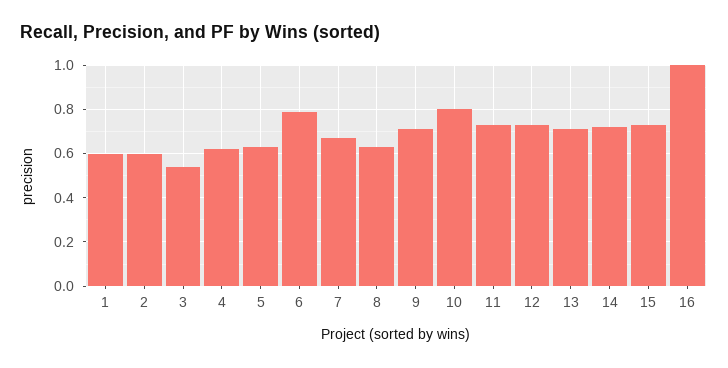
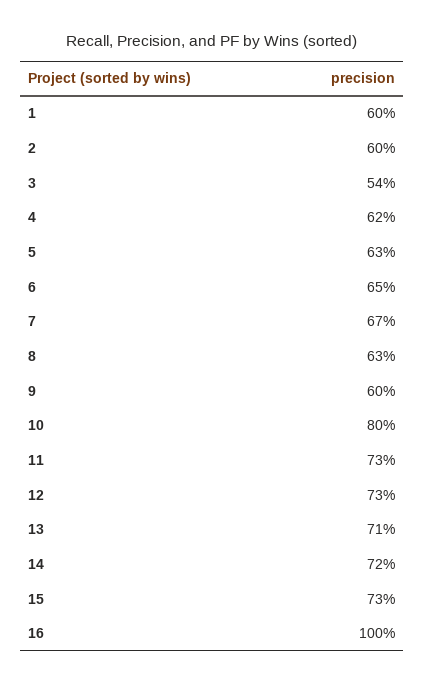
6: 0.8 -> 0.65
9: 0.7 -> 0.6

